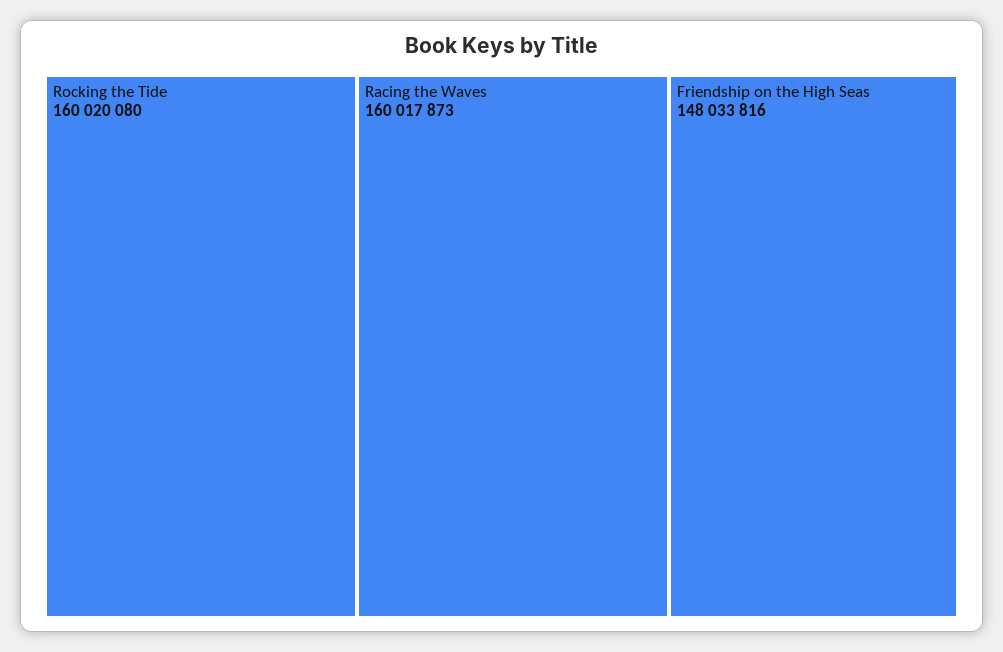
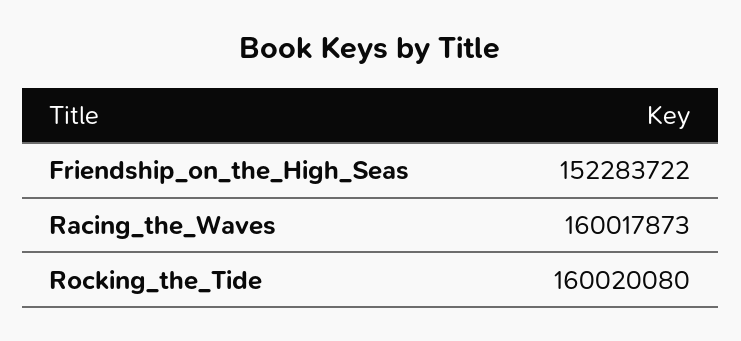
Friendship on the High Seas: 148033816 -> 152283722

